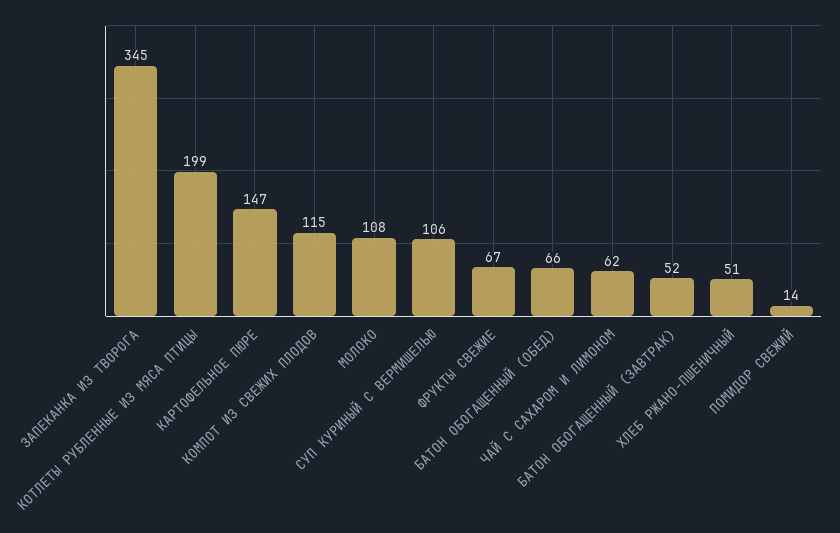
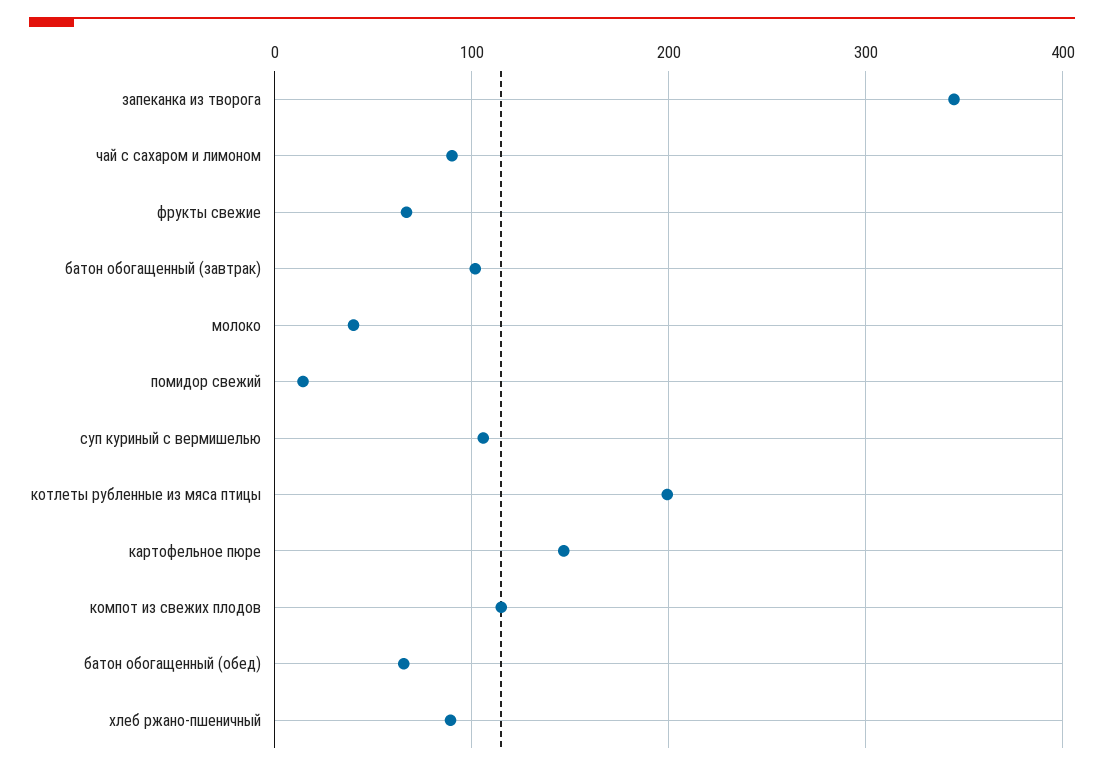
МОЛОКО: 108 -> 40
ЧАЙ С САХАРОМ И ЛИМОНОМ: 62 -> 90
БАТОН ОБОГАЩЕННЫЙ (ЗАВТРАК): 52 -> 100
ХЛЕБ РЖАНО-ПШЕНИЧНЫЙ: 51 -> 90

